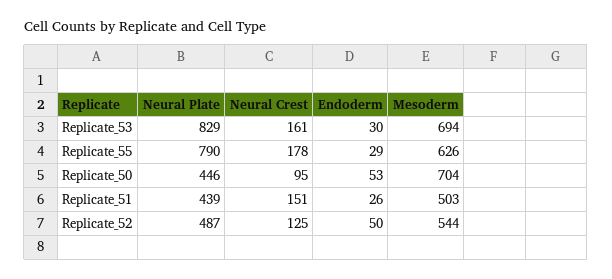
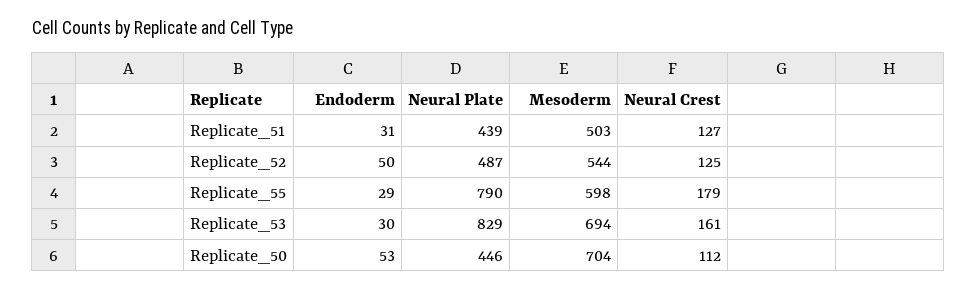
Neural Crest, Replicate_55: 178 -> 179
Mesoderm, Replicate_55: 626 -> 598
Neural Crest, Replicate_50: 95 -> 112
Neural Crest, Replicate_51: 151 -> 127
Endoderm, Replicate_51: 26 -> 31

